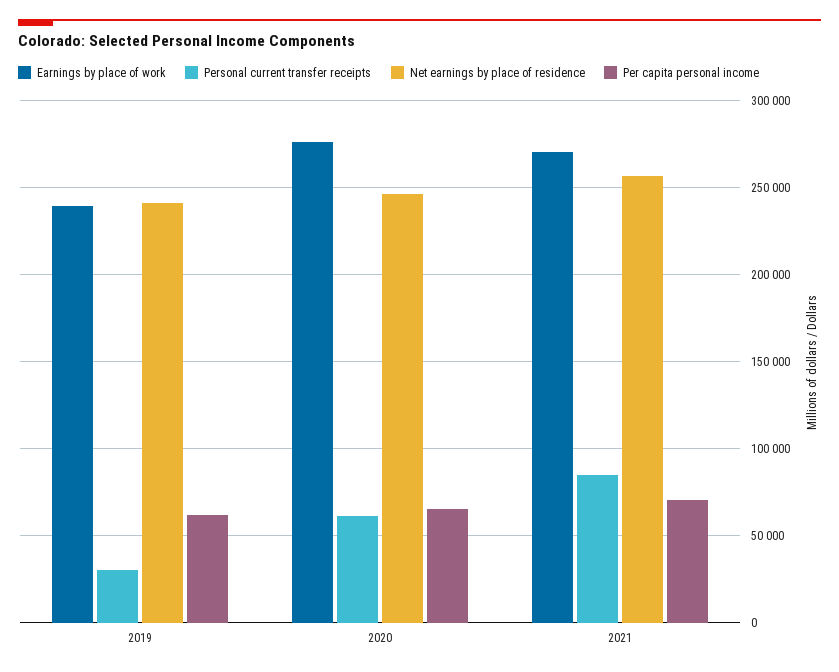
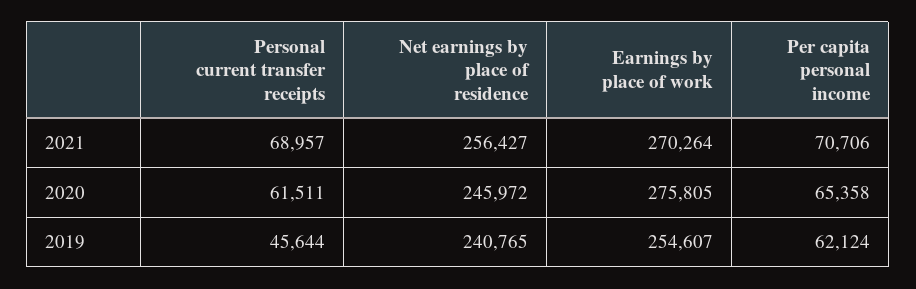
Earnings by place of work, 2019: 240000 -> 254607
Personal current transfer receipts, 2019: 30000 -> 45644
Personal current transfer receipts, 2021: 85000 -> 68957

